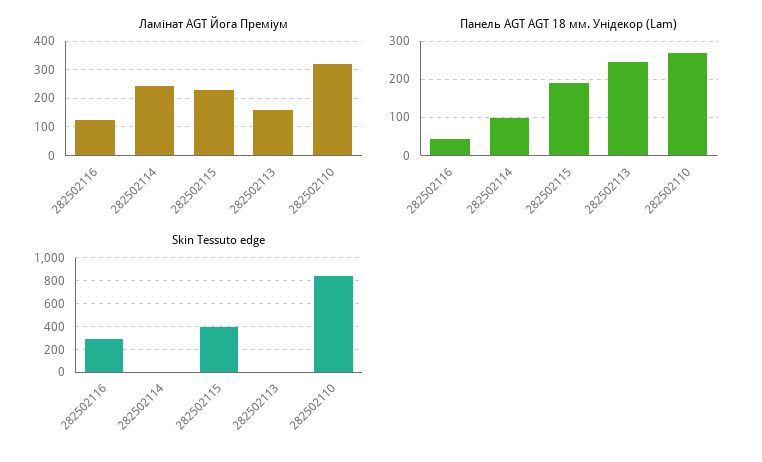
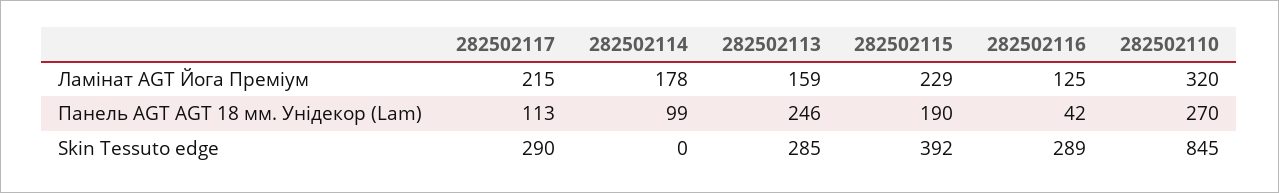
Ламінат AGT Йога Преміум, 282502114: 250 -> 178
Skin Tessuto edge, 282502113: 0 -> 285
Ламінат AGT Йога Преміум, 282502117: none -> 215
Панель AGT AGT 18 мм. Унідекор (Lam), 282502117: none -> 113
Skin Tessuto edge, 282502117: none -> 290

